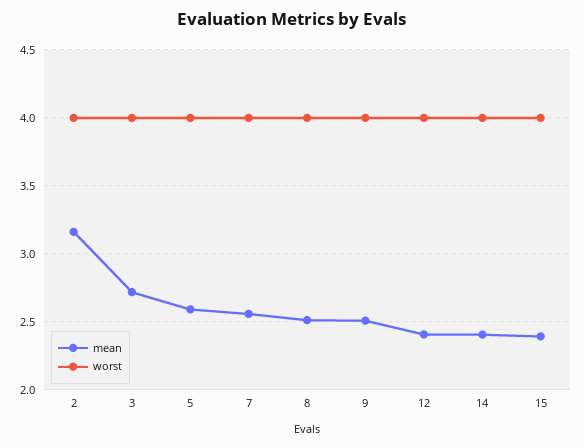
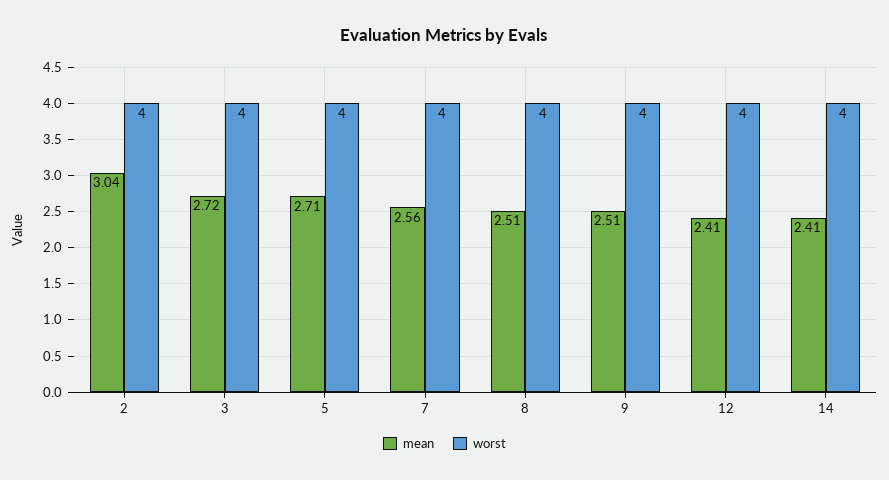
mean, 2: 3.15 -> 3.04
mean, 5: 2.6 -> 2.71
mean, 15: 2.4 -> none
worst, 15: 4 -> none

